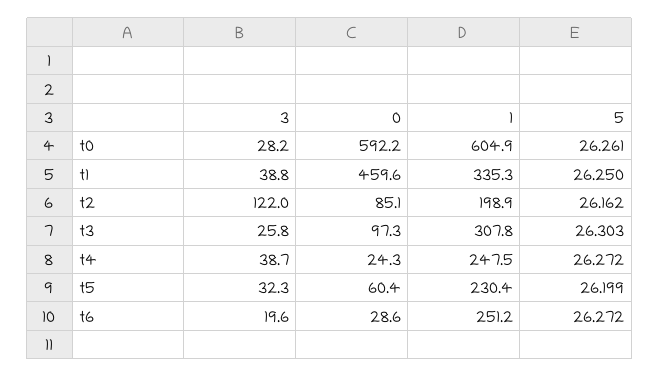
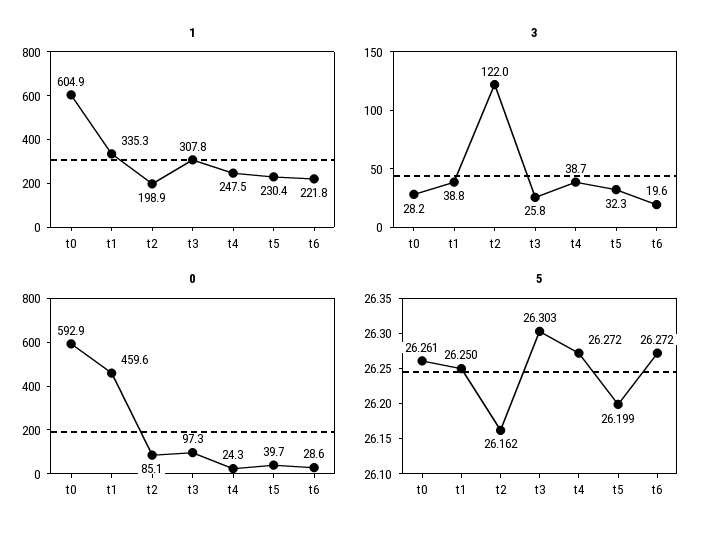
0, t0: 592.2 -> 592.9
0, t5: 60.4 -> 39.7
1, t6: 251.2 -> 221.8

